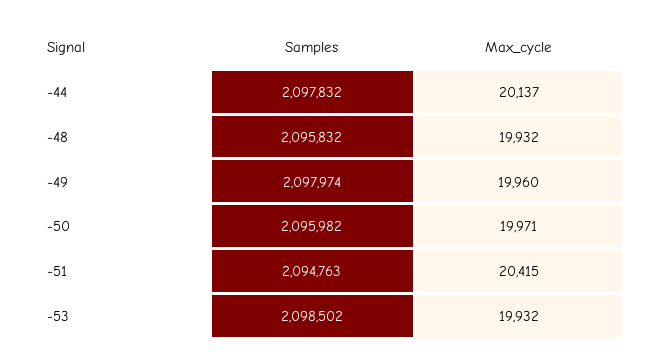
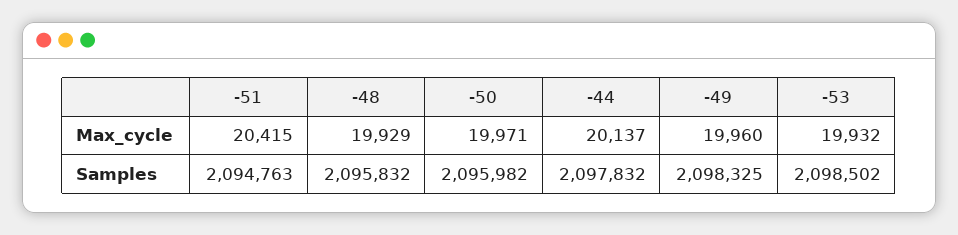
Max_cycle, -48: 19932 -> 19929
Samples, -49: 2097974 -> 2098325

